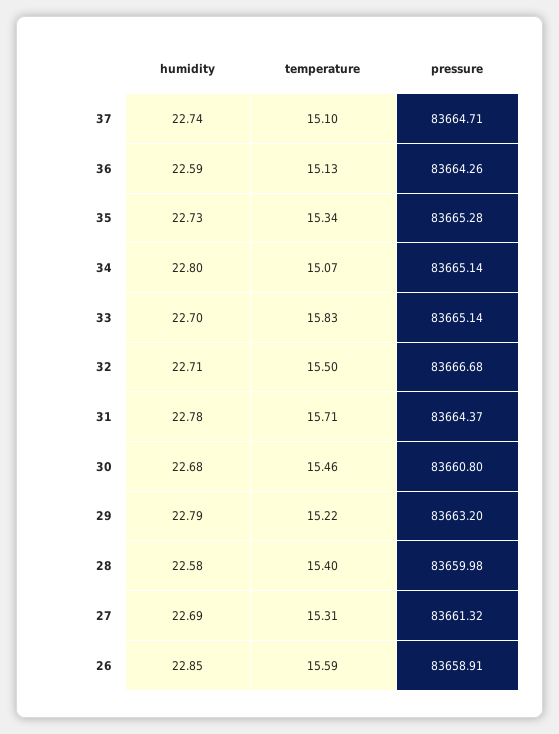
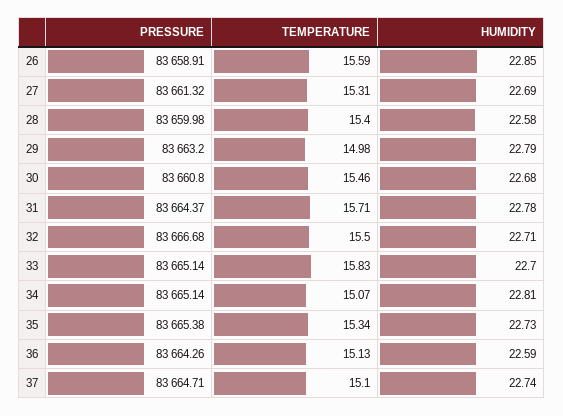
pressure, 35: 83665.28 -> 83665.38
humidity, 34: 22.8 -> 22.81
temperature, 29: 15.22 -> 14.98

